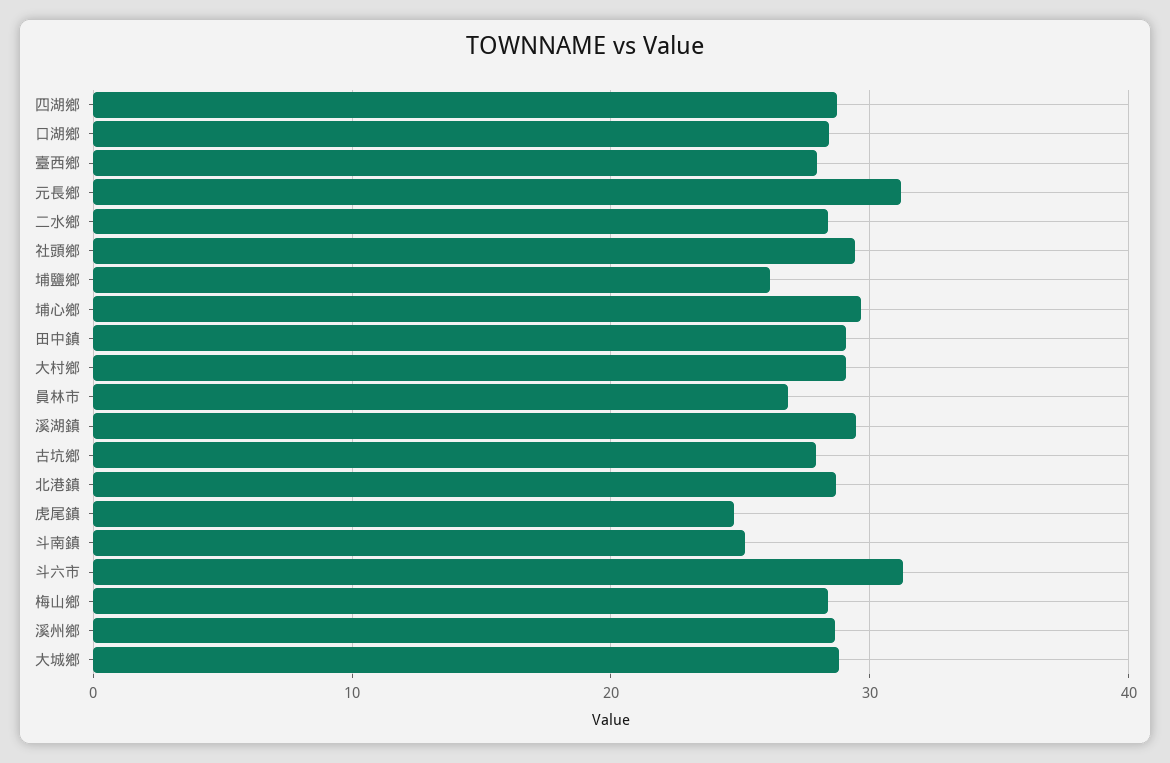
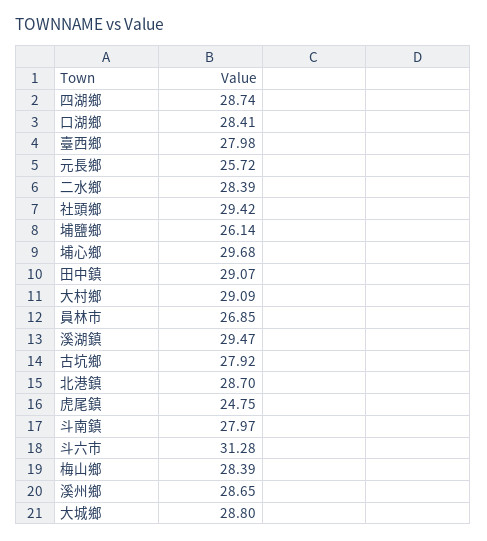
元長鄉: 31 -> 25.72
斗南鎮: 25 -> 27.97

